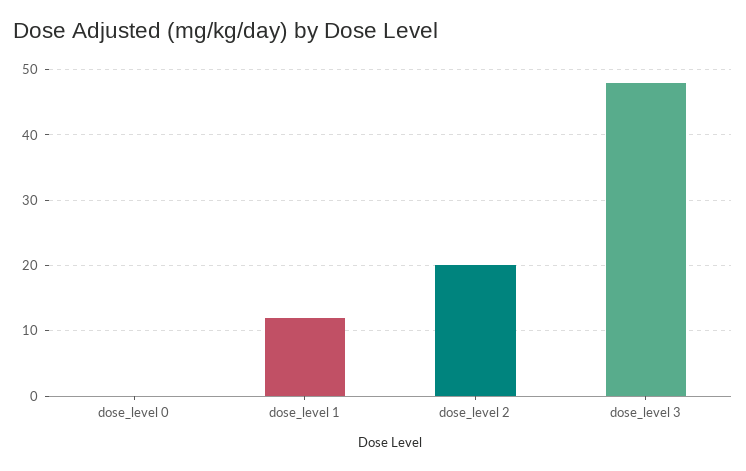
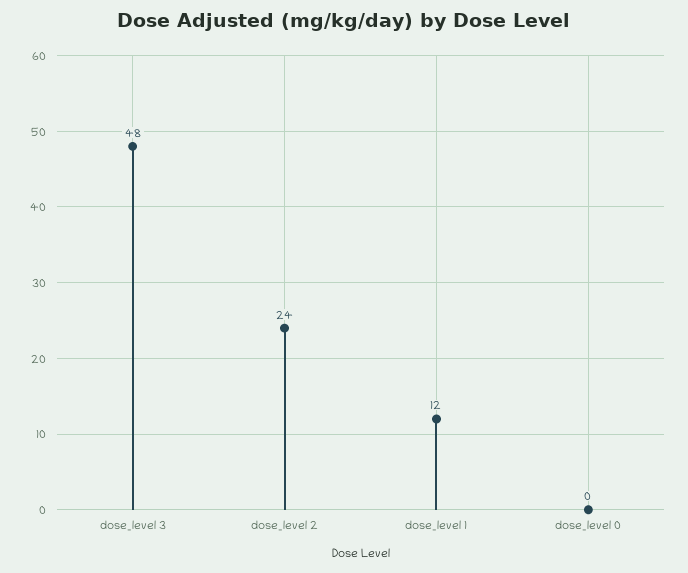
dose_level 2: 20 -> 24

